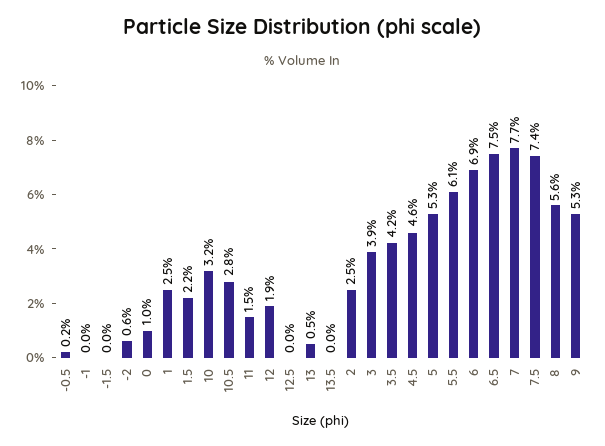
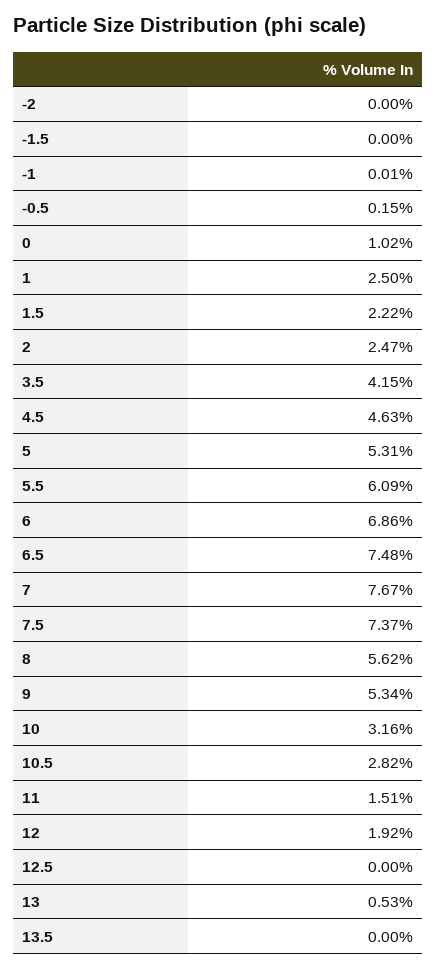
-2: 0.6 -> 0
3: 3.9 -> none

